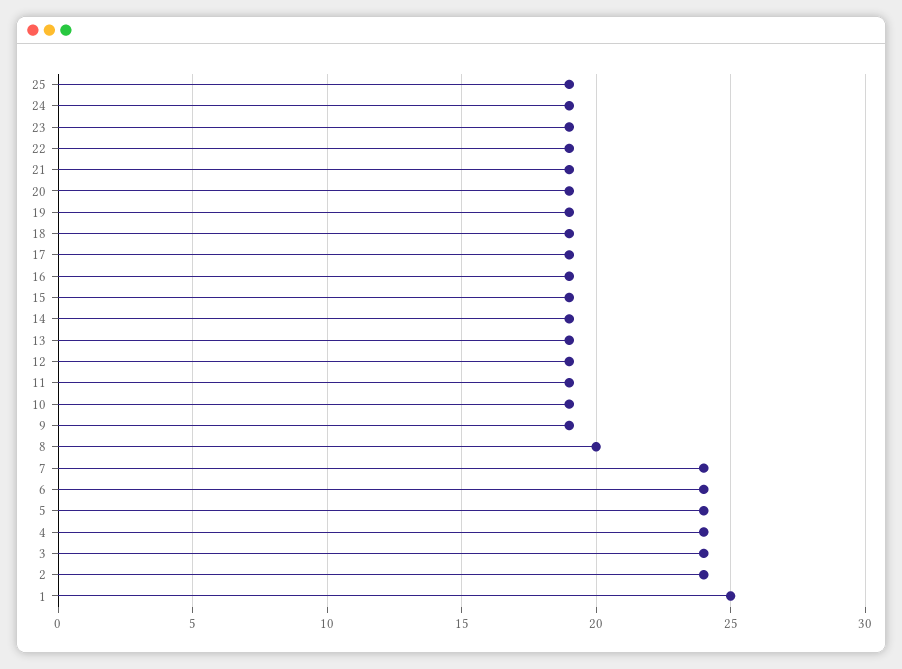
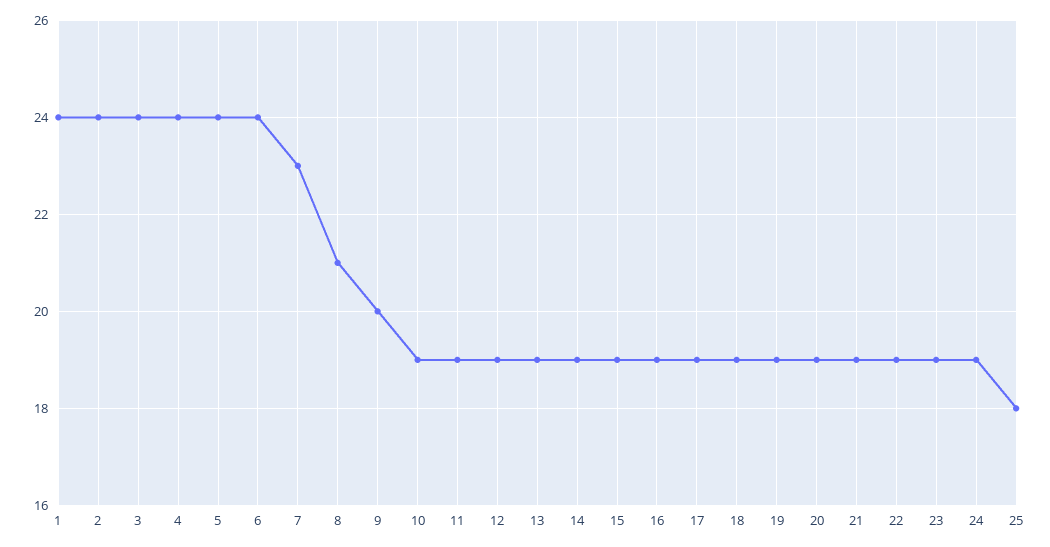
25: 19 -> 18
9: 19 -> 20
8: 20 -> 21
7: 24 -> 23
1: 25 -> 24

